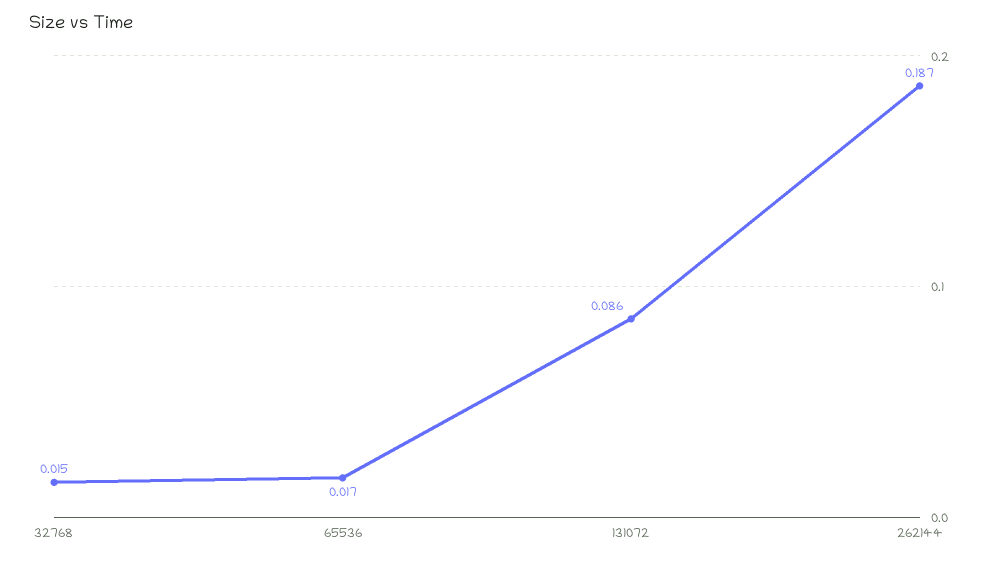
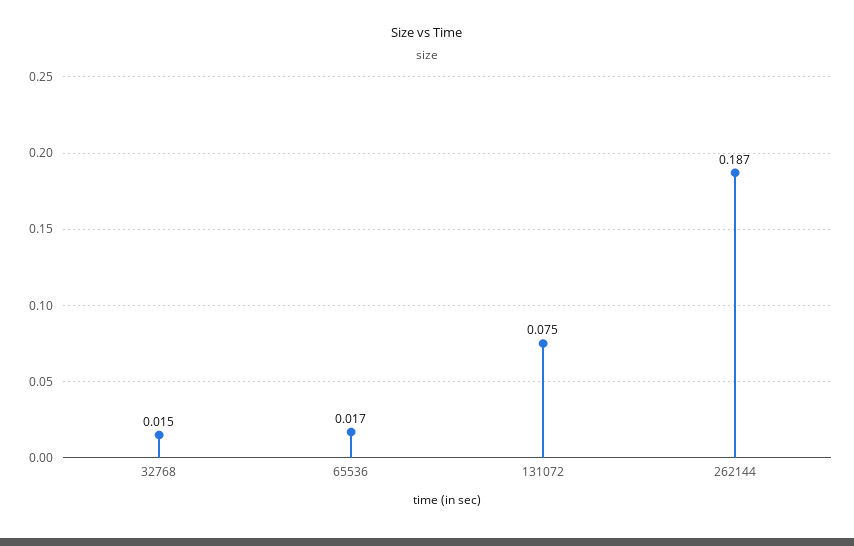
131072: 0.086 -> 0.075

